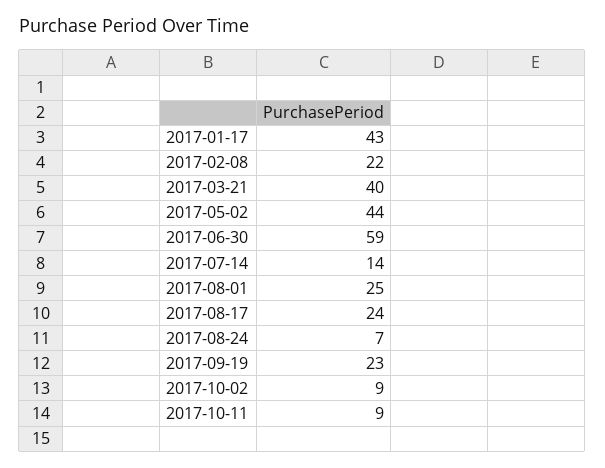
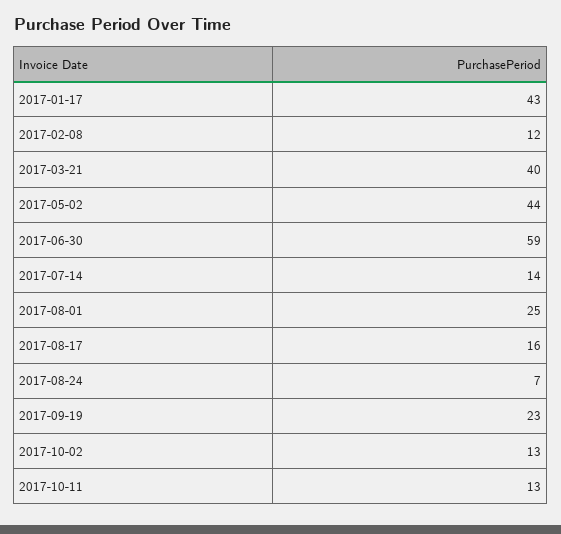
2017-02-08: 22 -> 12
2017-08-17: 24 -> 16
2017-10-02: 9 -> 13
2017-10-11: 9 -> 13

